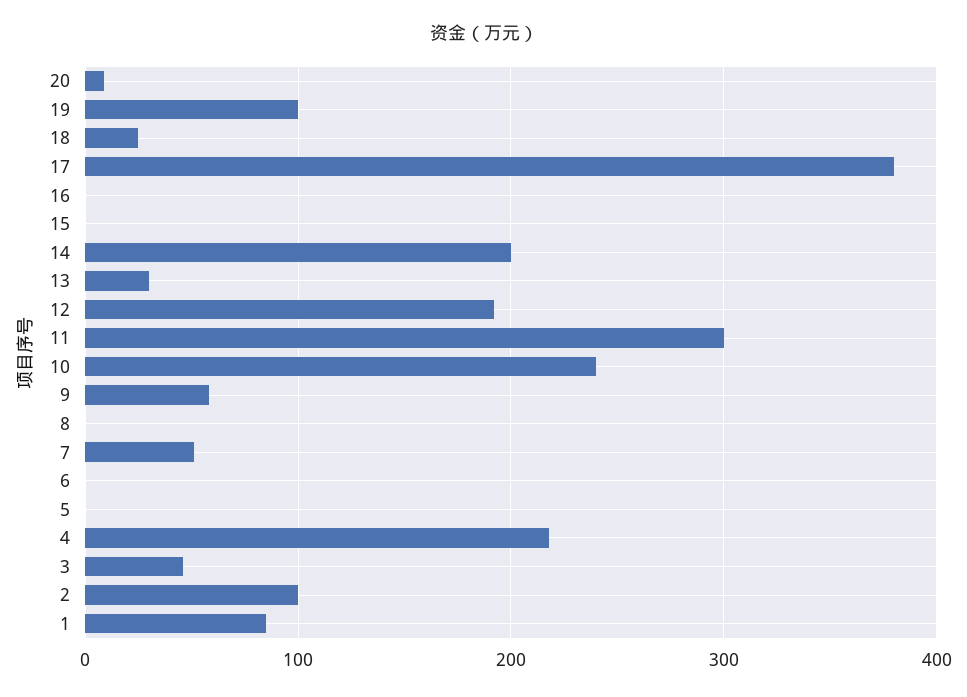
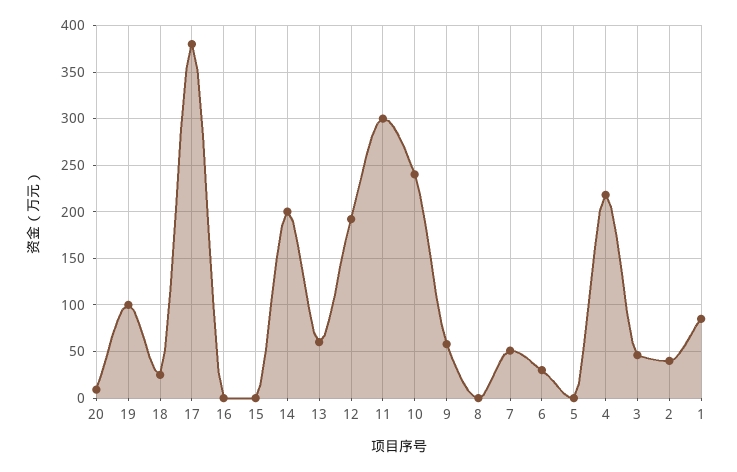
13: 30 -> 60
6: 0 -> 30
2: 100 -> 40

